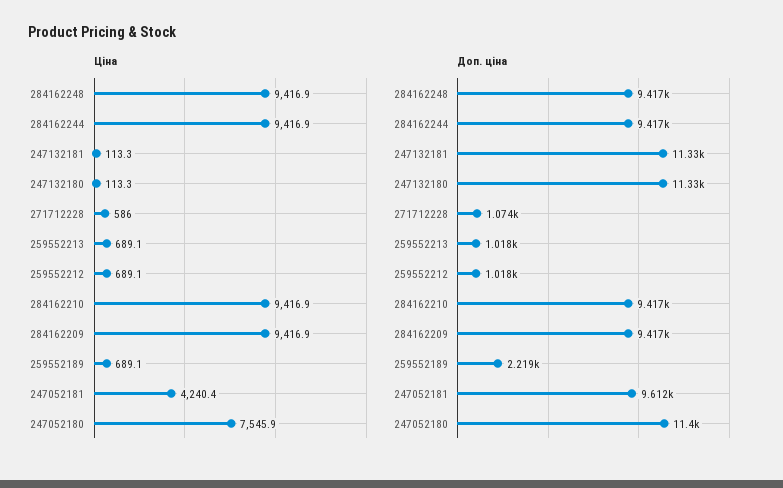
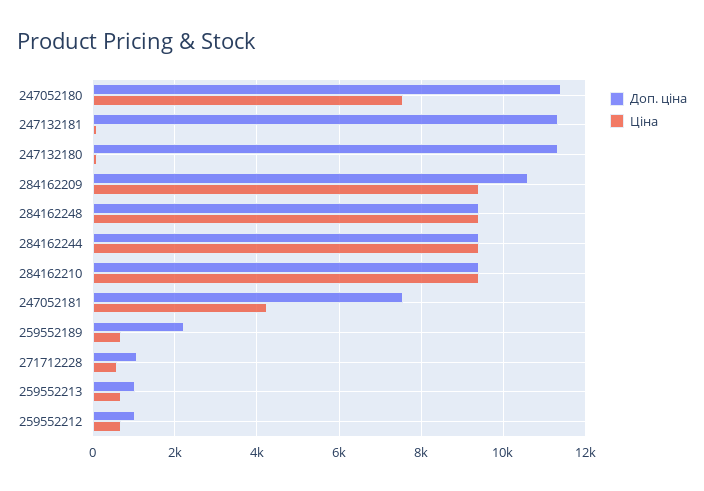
Доп. ціна, 284162209: 9417 -> 10600
Доп. ціна, 247052181: 9612 -> 7600

